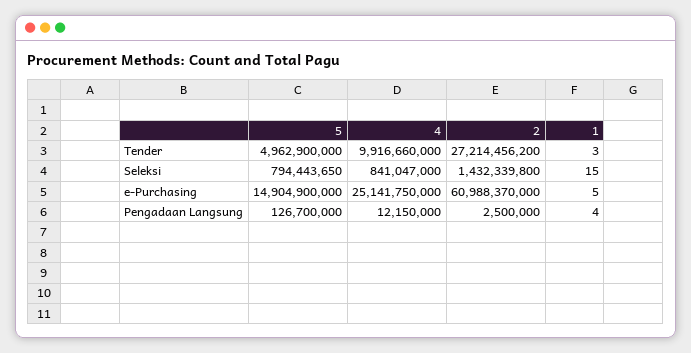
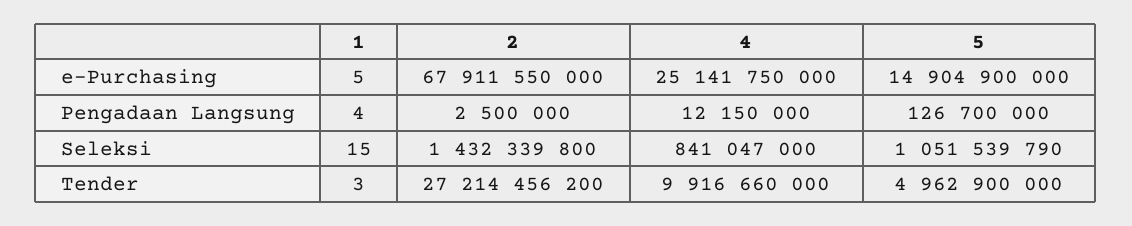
5, Seleksi: 794443650 -> 1051539790
2, e-Purchasing: 60988370000 -> 67911550000

